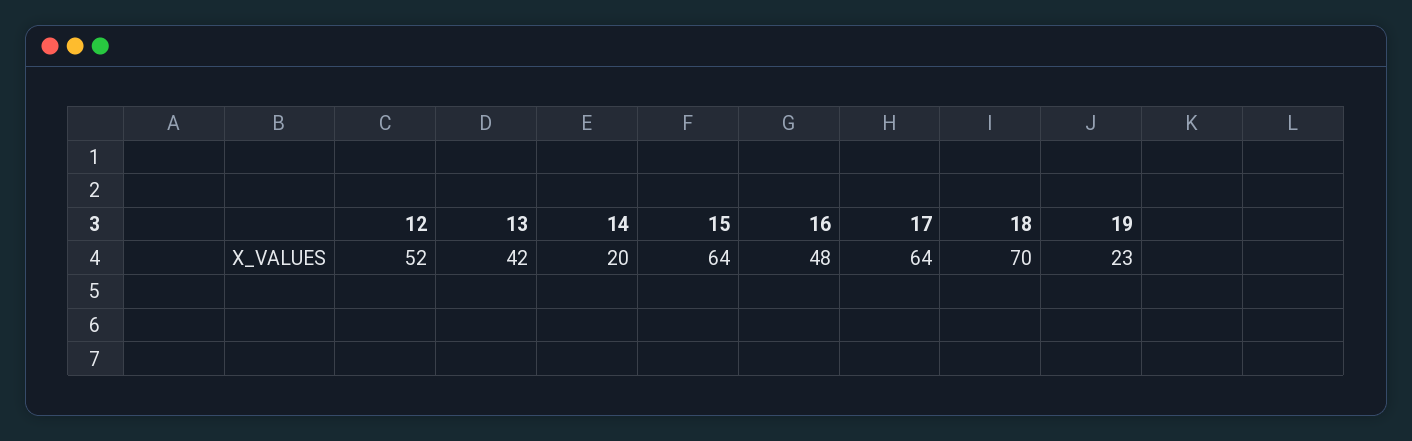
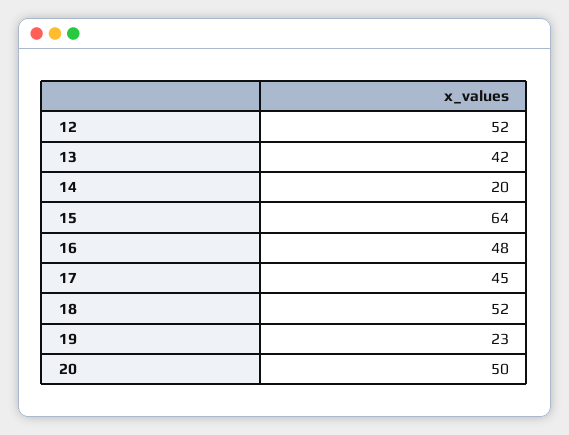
17: 64 -> 45
18: 70 -> 52
20: none -> 50

